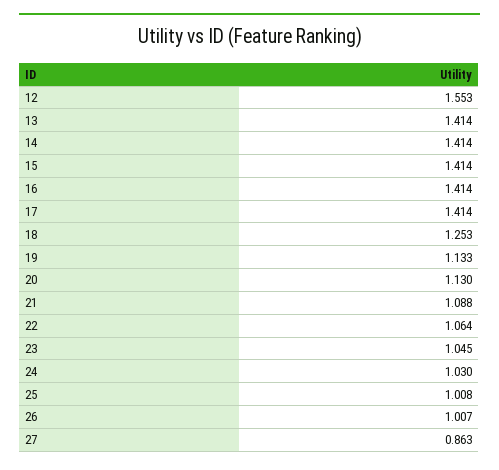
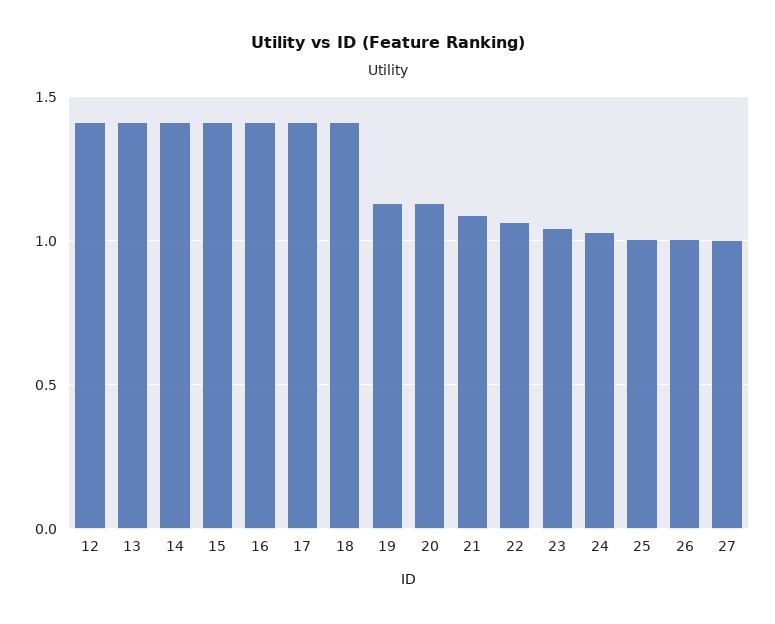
12: 1.553 -> 1.4
18: 1.253 -> 1.4
27: 0.863 -> 1

